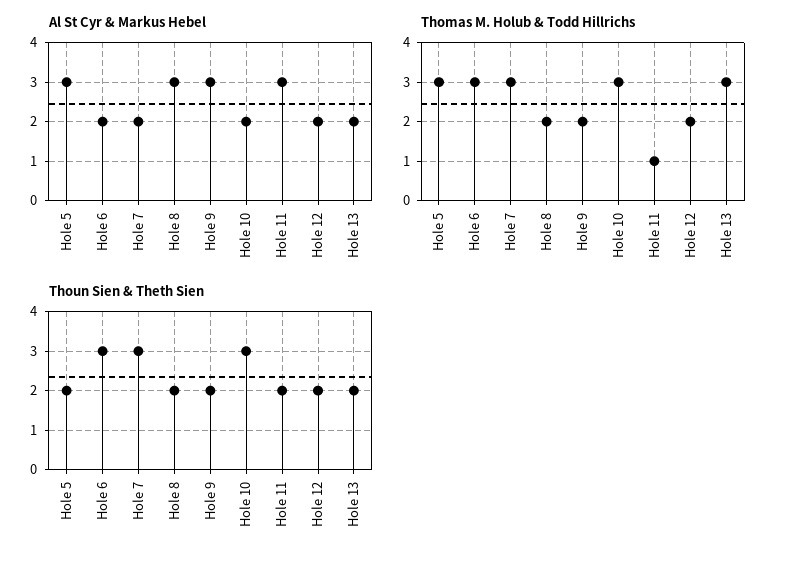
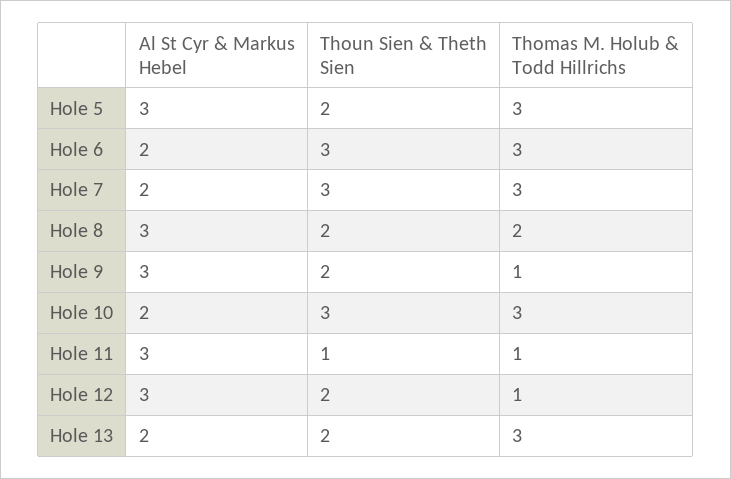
Al St Cyr & Markus Hebel, Hole 12: 2 -> 3
Thomas M. Holub & Todd Hillrichs, Hole 9: 2 -> 1
Thomas M. Holub & Todd Hillrichs, Hole 12: 2 -> 1
Thoun Sien & Theth Sien, Hole 11: 2 -> 1

